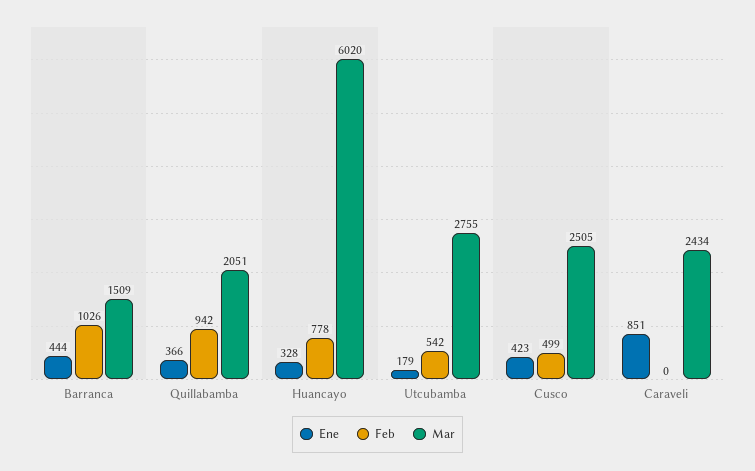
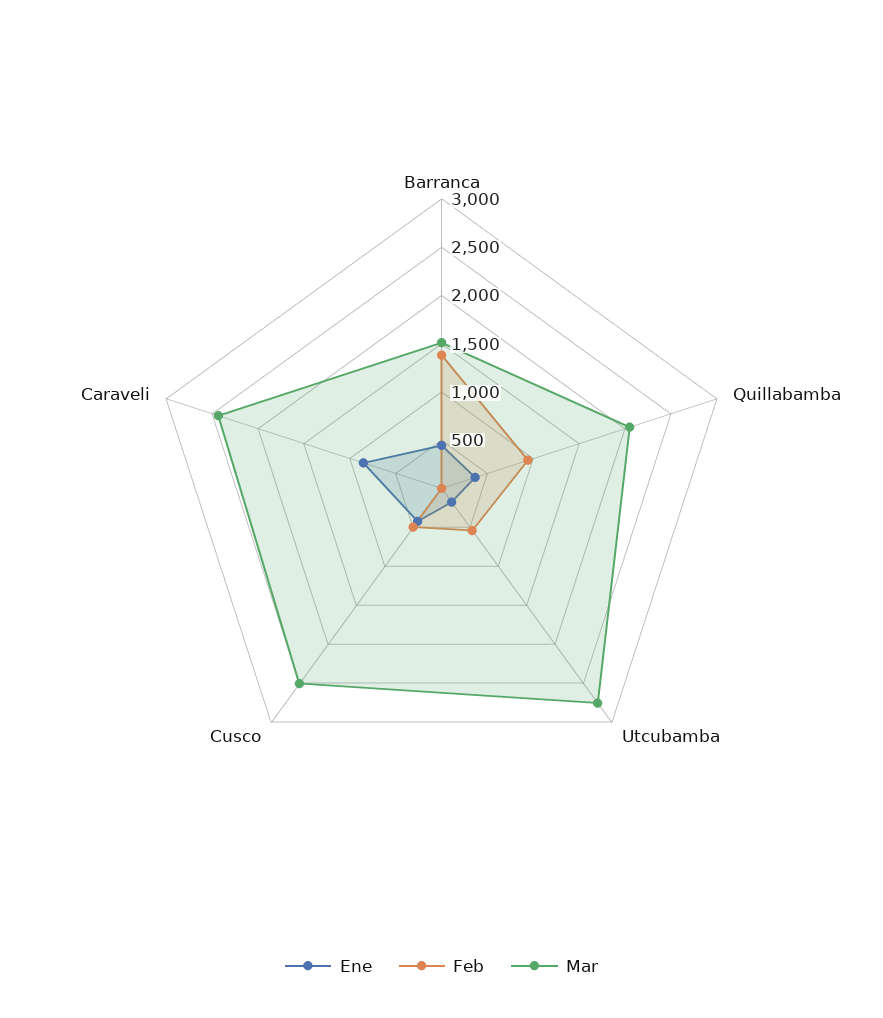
Feb, Barranca: 1026 -> 1400
Ene, Huancayo: 328 -> none
Feb, Huancayo: 778 -> none
Mar, Huancayo: 6020 -> none

